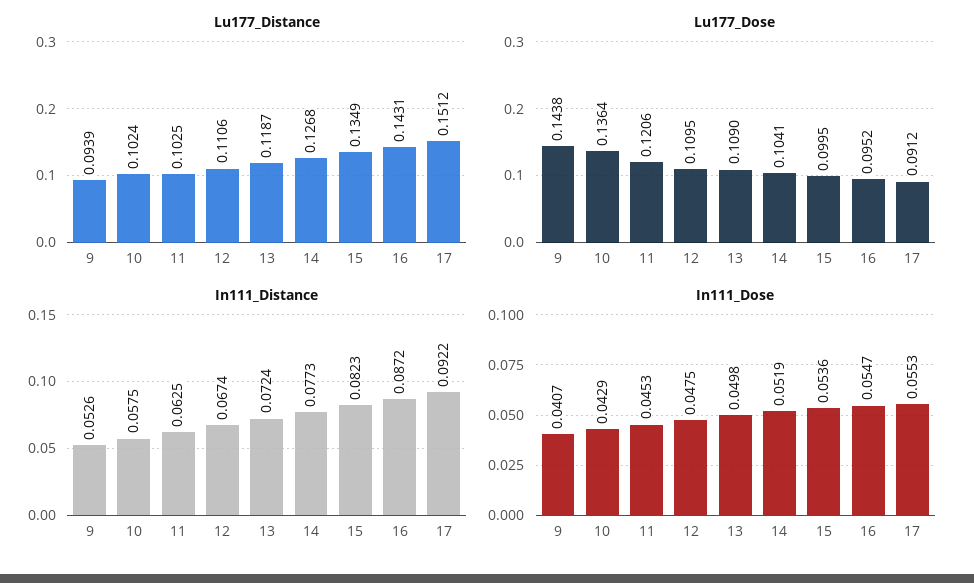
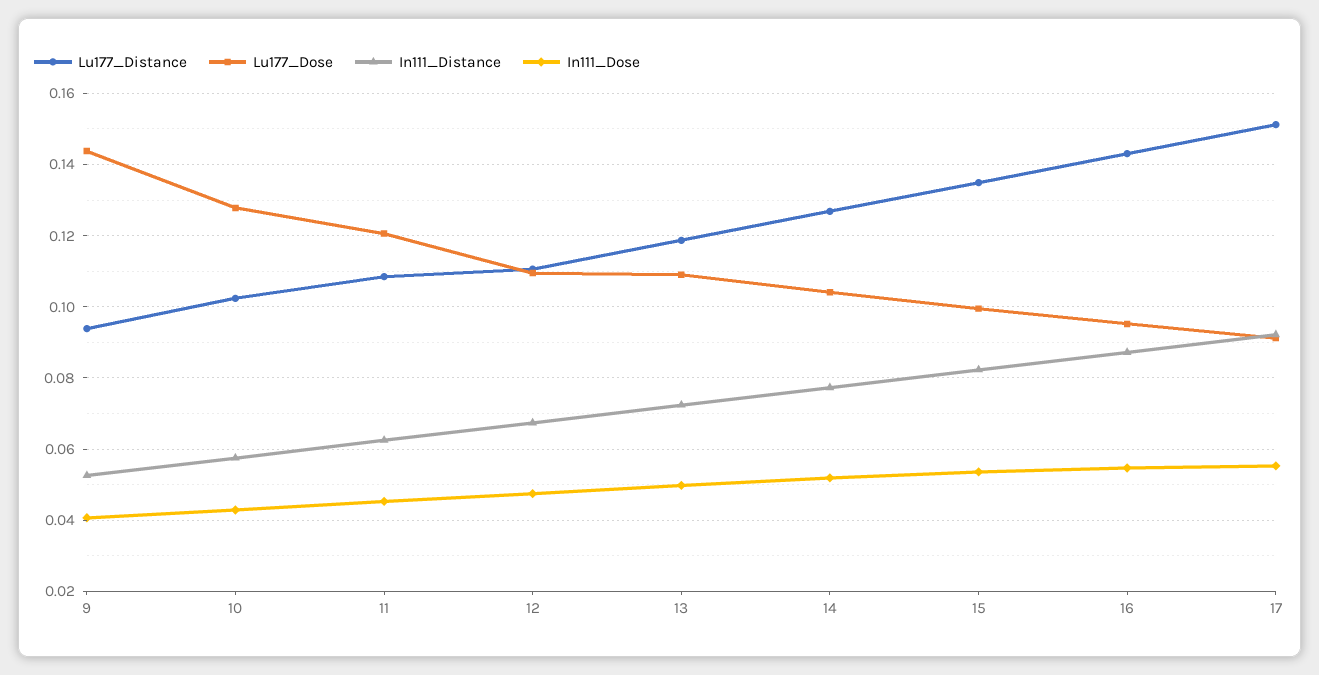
Lu177_Distance, 11: 0.1025 -> 0.108
Lu177_Dose, 10: 0.1364 -> 0.128

